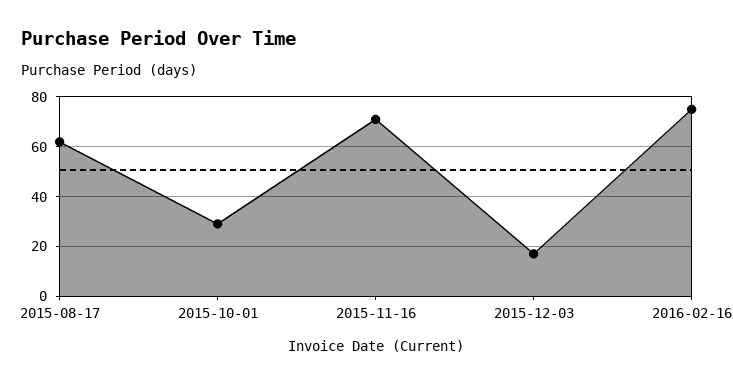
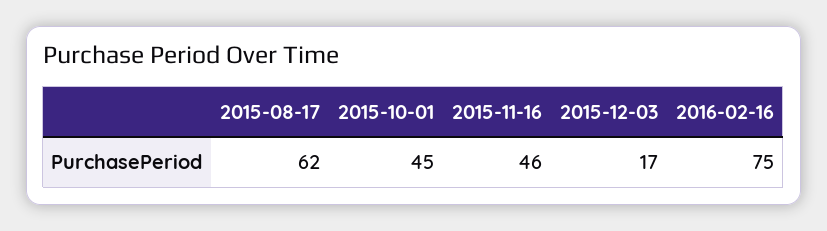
2015-10-01: 30 -> 45
2015-11-16: 70 -> 46

